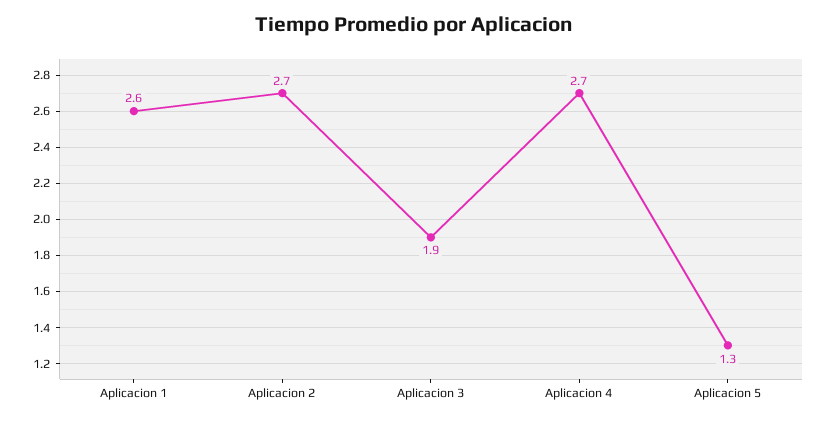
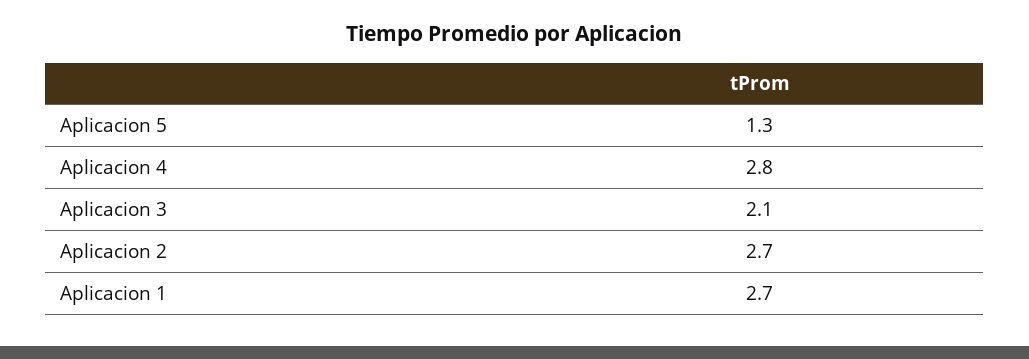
Aplicacion 1: 2.6 -> 2.7
Aplicacion 3: 1.9 -> 2.1
Aplicacion 4: 2.7 -> 2.8

